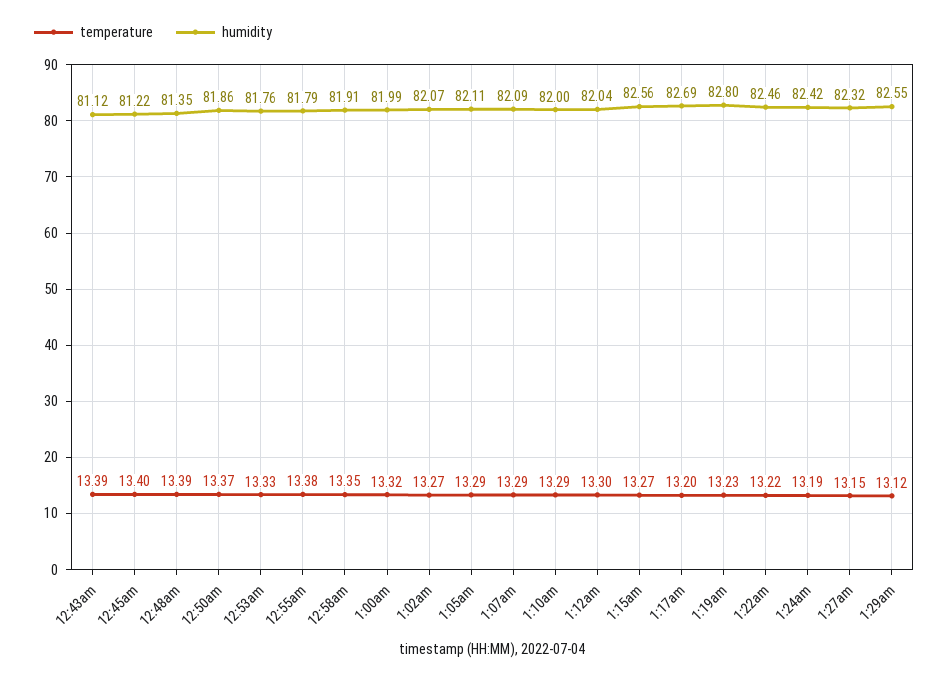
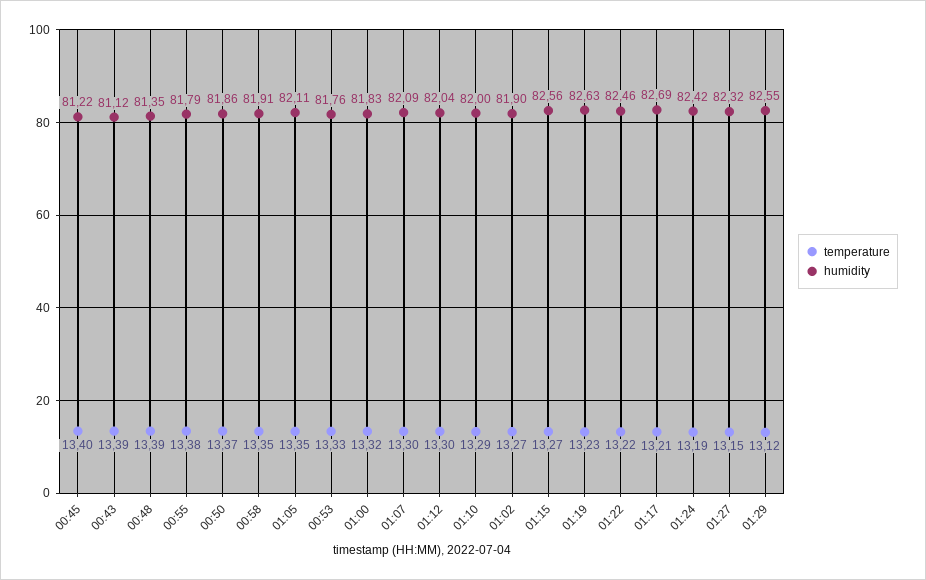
humidity, 1:00am: 81.99 -> 81.83
humidity, 1:02am: 82.07 -> 81.9
temperature, 1:05am: 13.29 -> 13.35
temperature, 1:07am: 13.29 -> 13.3
temperature, 1:17am: 13.2 -> 13.21
humidity, 1:19am: 82.8 -> 82.63

